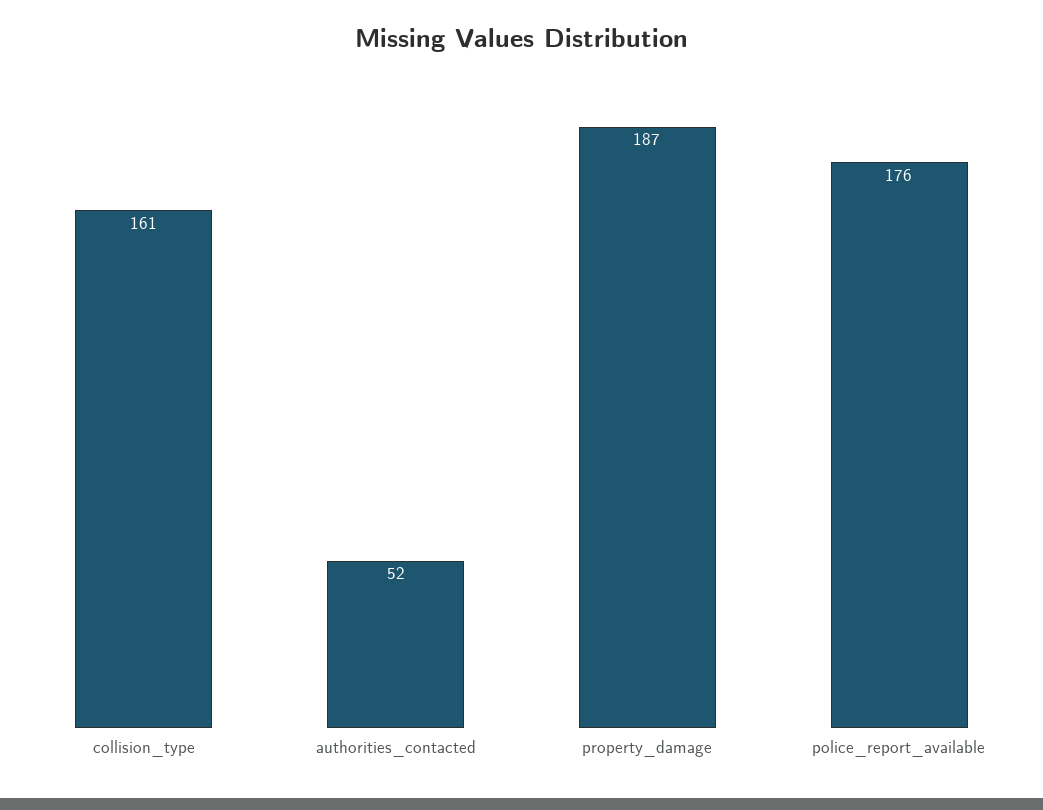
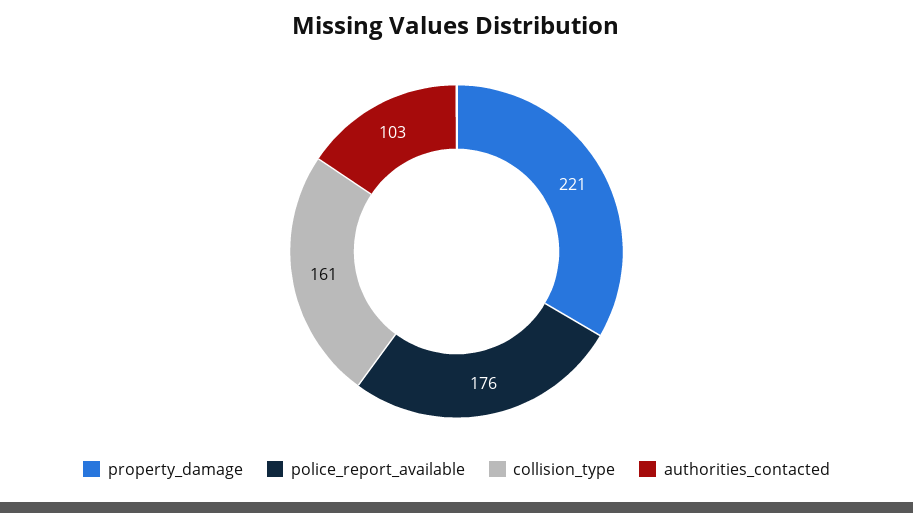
authorities_contacted: 52 -> 103
property_damage: 187 -> 221

